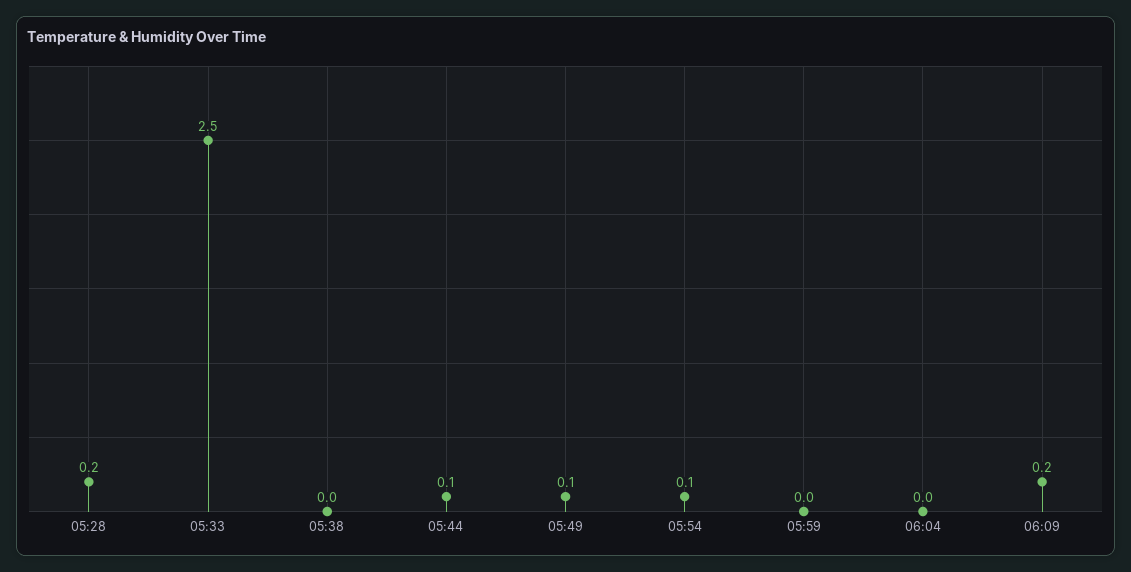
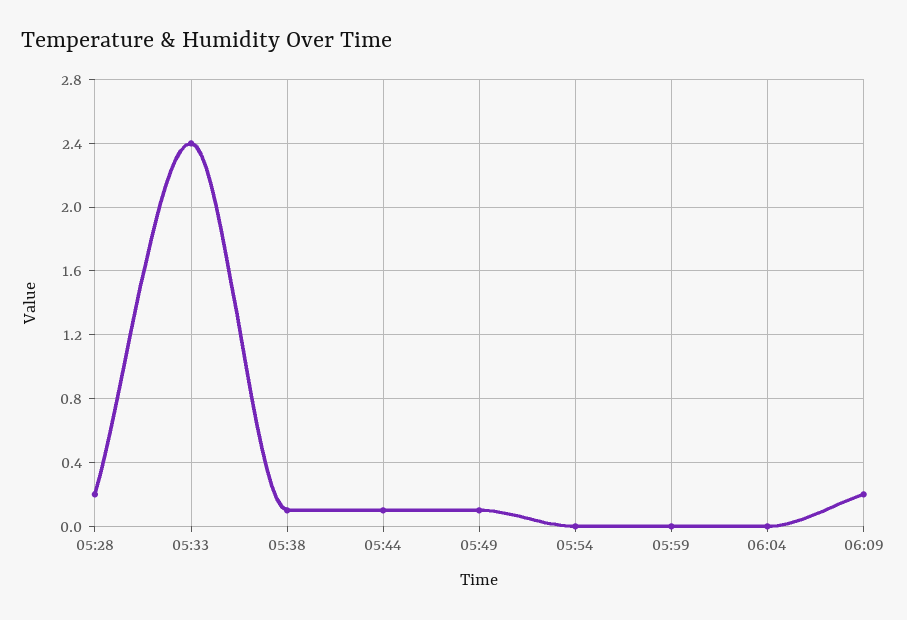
05:33: 2.5 -> 2.4
05:38: 0 -> 0.1
05:54: 0.1 -> 0

